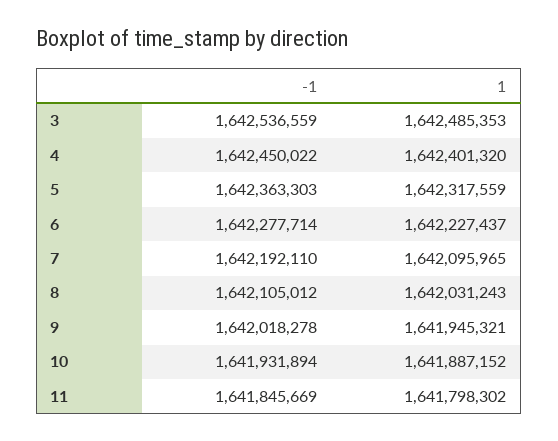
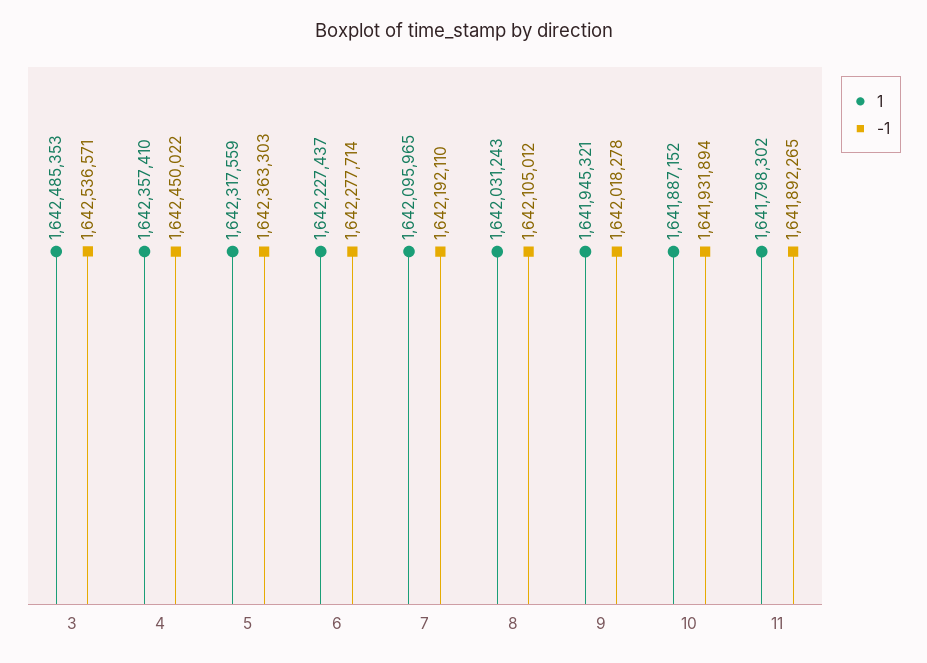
-1, 3: 1642536559 -> 1642536571
1, 4: 1642401320 -> 1642357410
-1, 11: 1641845669 -> 1641892265

